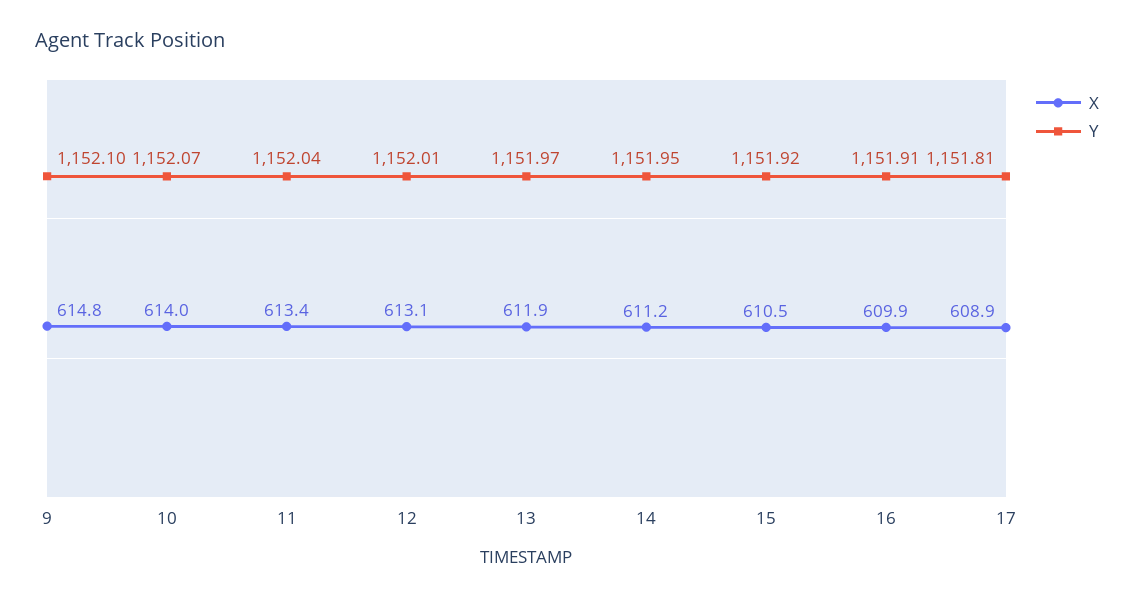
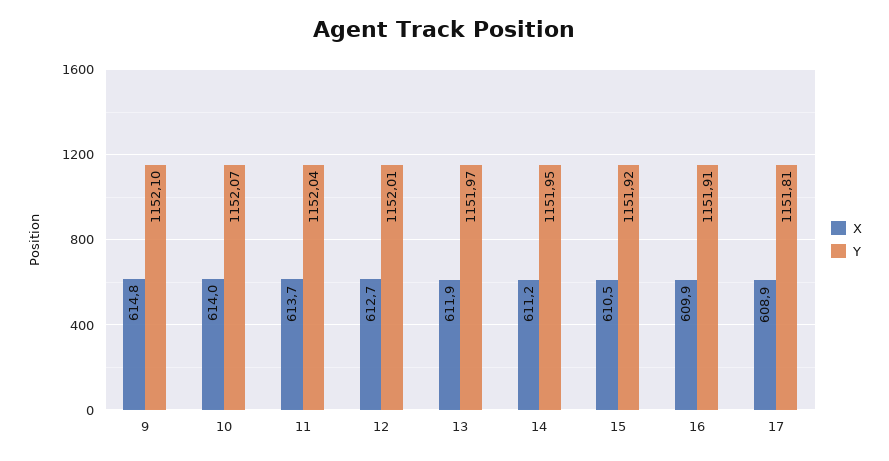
X, 11: 613.4 -> 613.7
X, 12: 613.1 -> 612.7

